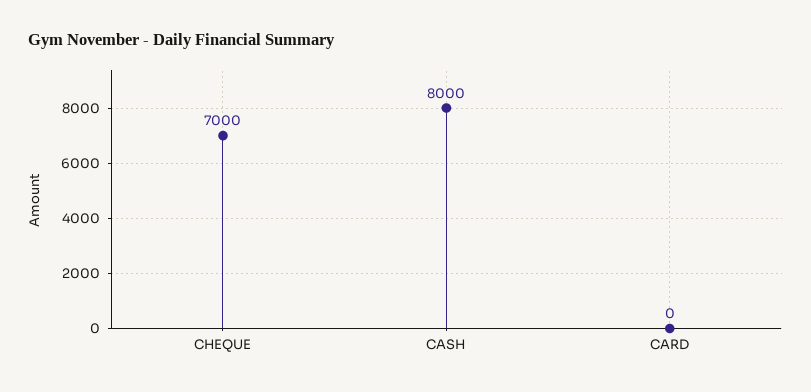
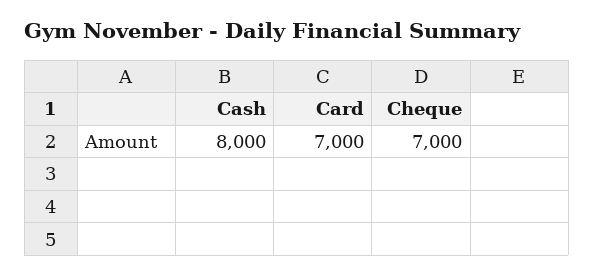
CARD: 0 -> 7000

